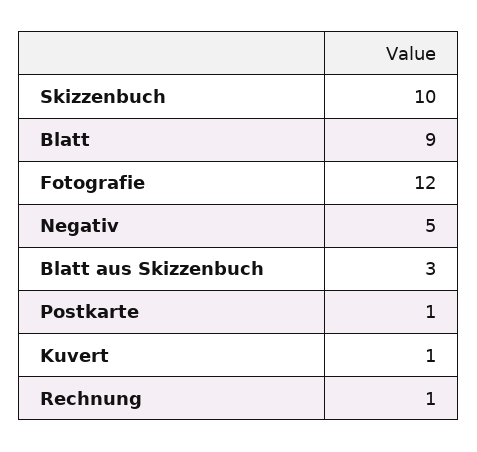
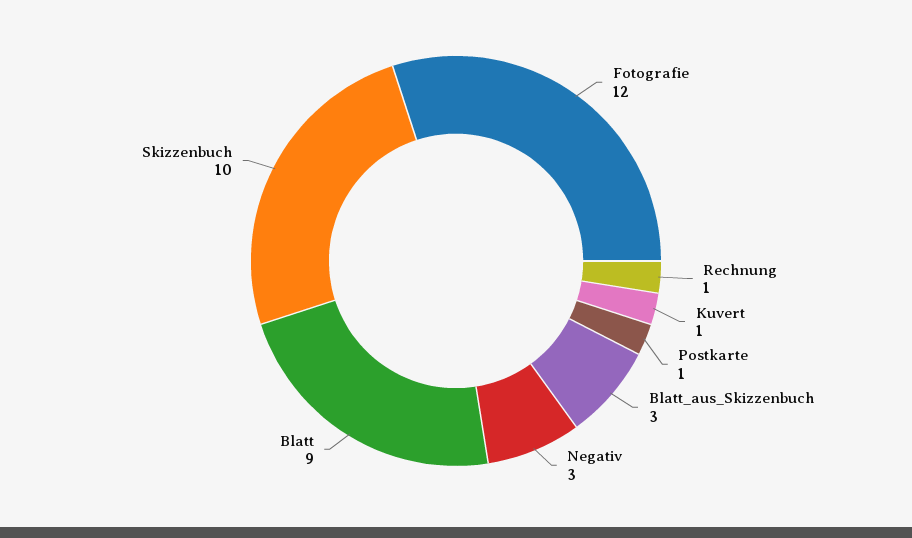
Negativ: 5 -> 3

